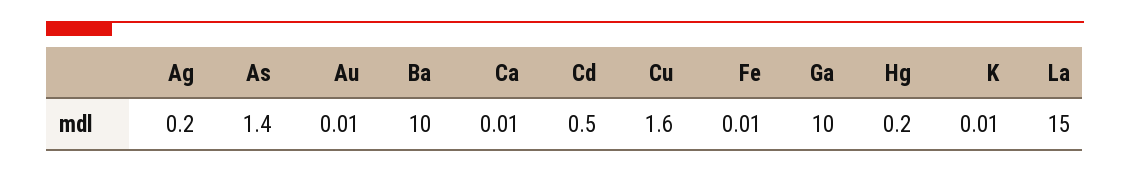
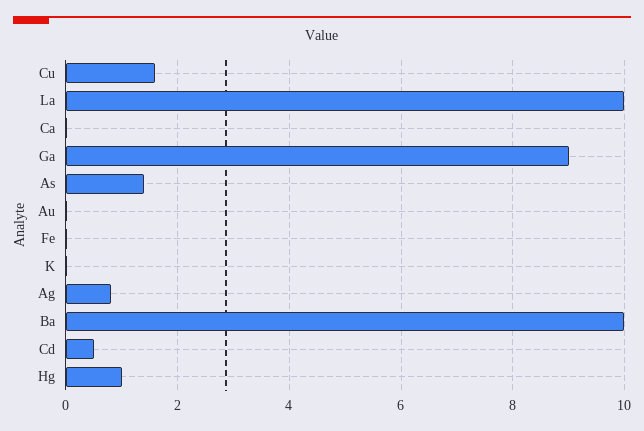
Ag: 0.2 -> 0.8
Ga: 10 -> 9
Hg: 0.2 -> 1
La: 15 -> 10

